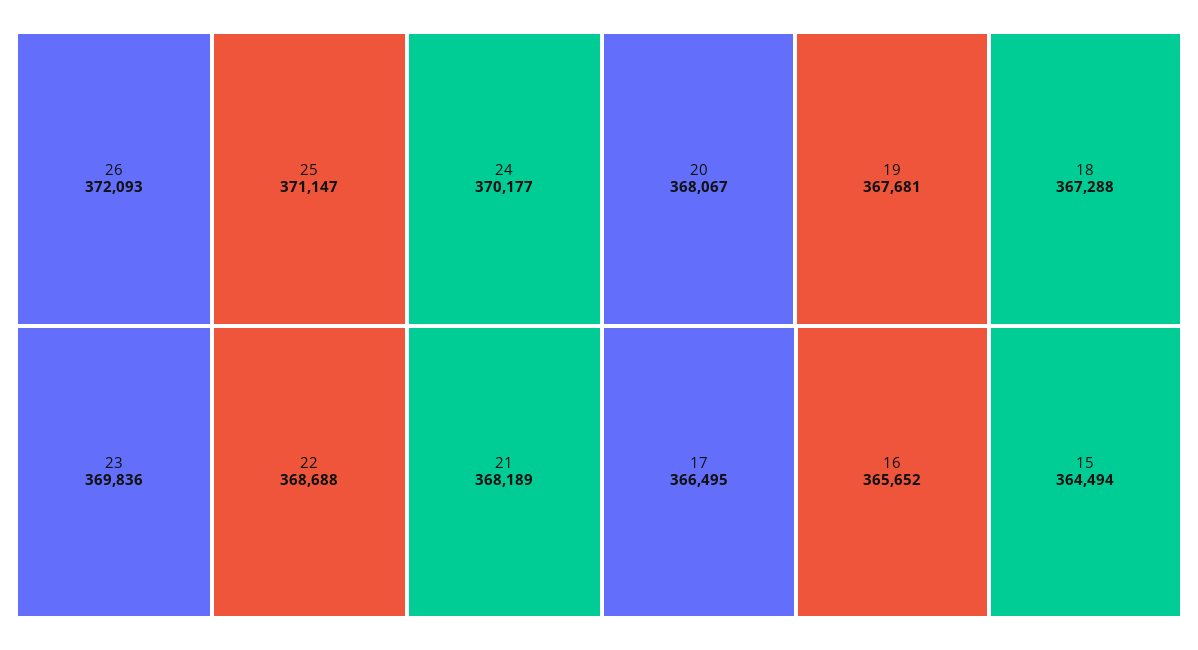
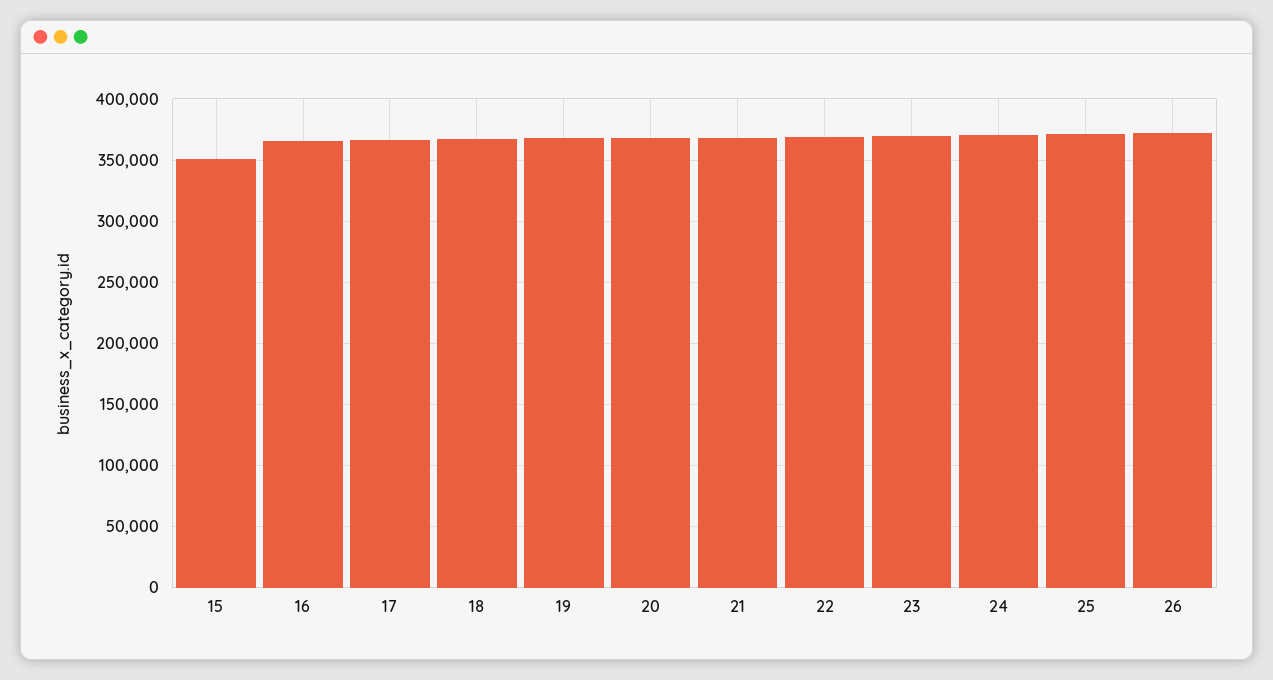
15: 364494 -> 350000

